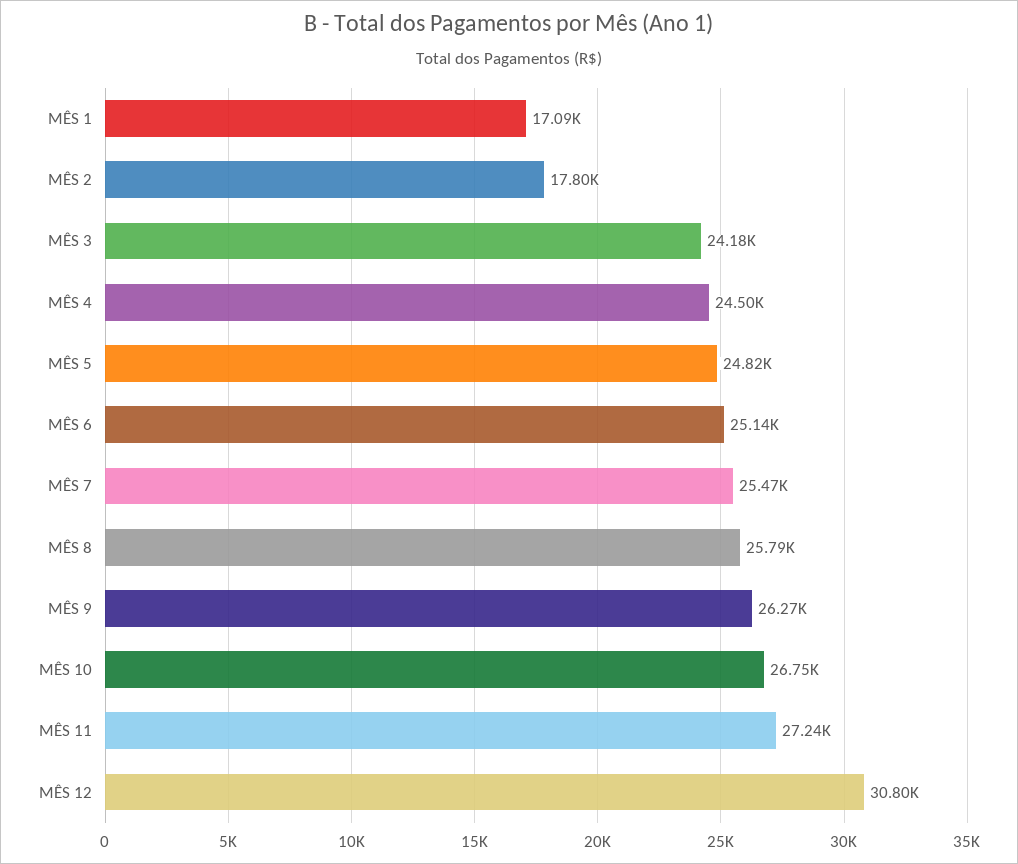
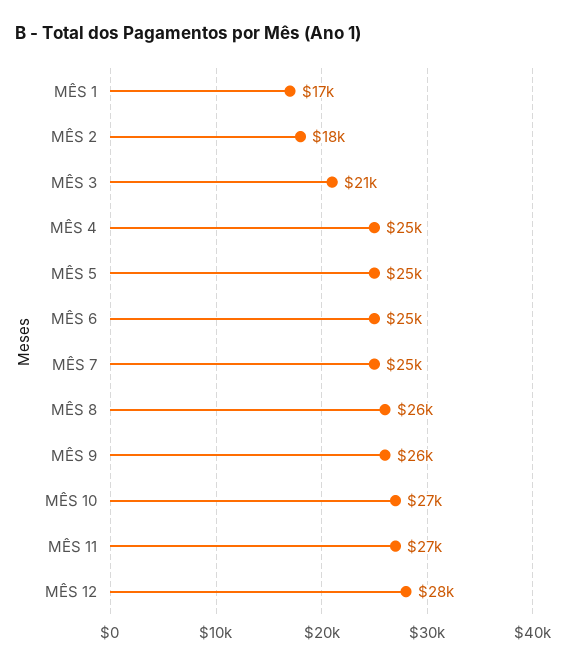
MÊS 3: 24180 -> 21000
MÊS 12: 30800 -> 28000

